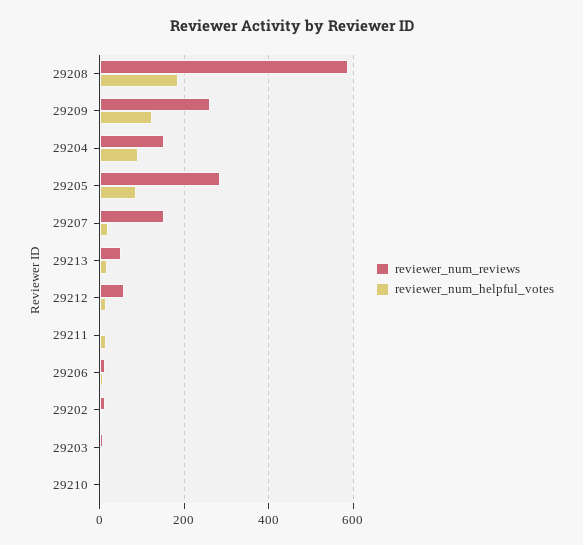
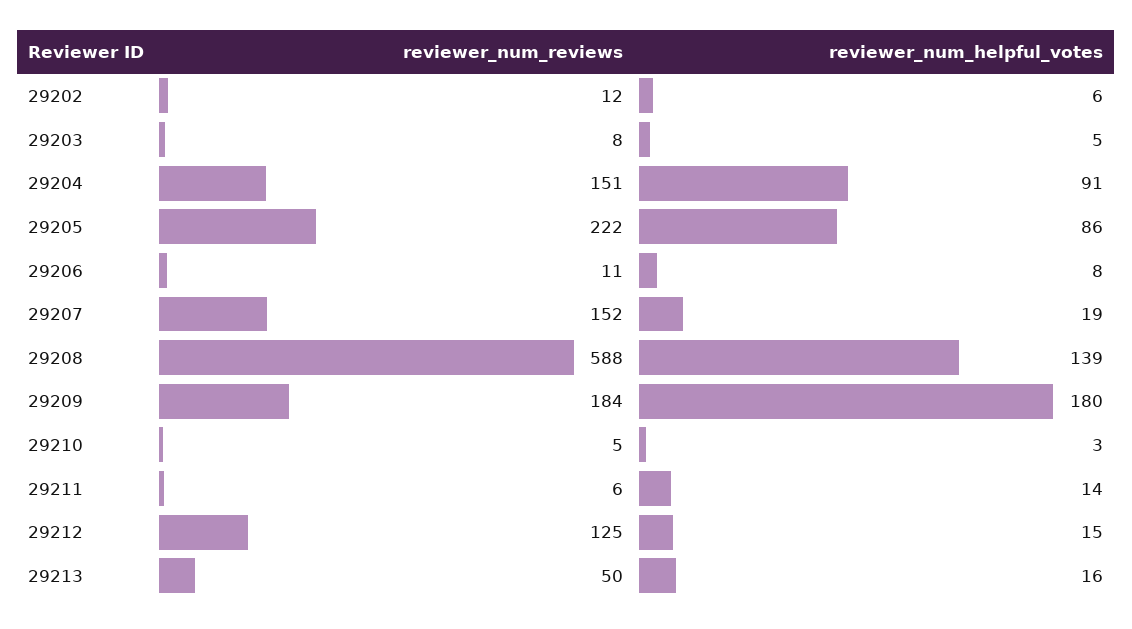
reviewer_num_helpful_votes, 29208: 180 -> 139
reviewer_num_reviews, 29209: 260 -> 184
reviewer_num_helpful_votes, 29209: 120 -> 180
reviewer_num_reviews, 29205: 280 -> 222
reviewer_num_reviews, 29212: 60 -> 125

